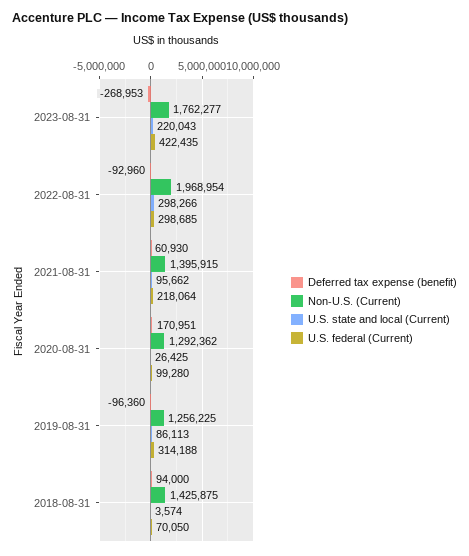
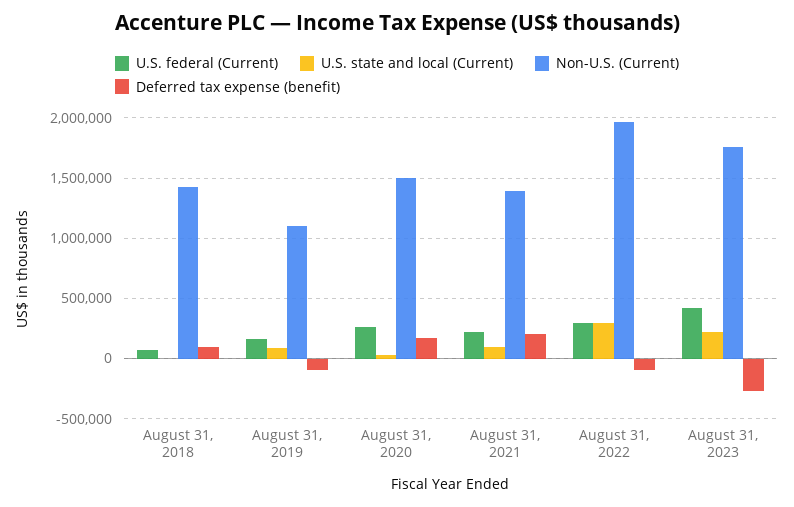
Deferred tax expense (benefit), 2021-08-31: 60930 -> 200000
Non-U.S. (Current), 2020-08-31: 1292362 -> 1500000
U.S. federal (Current), 2020-08-31: 99280 -> 250000
Non-U.S. (Current), 2019-08-31: 1256225 -> 1100000
U.S. federal (Current), 2019-08-31: 314188 -> 150000

